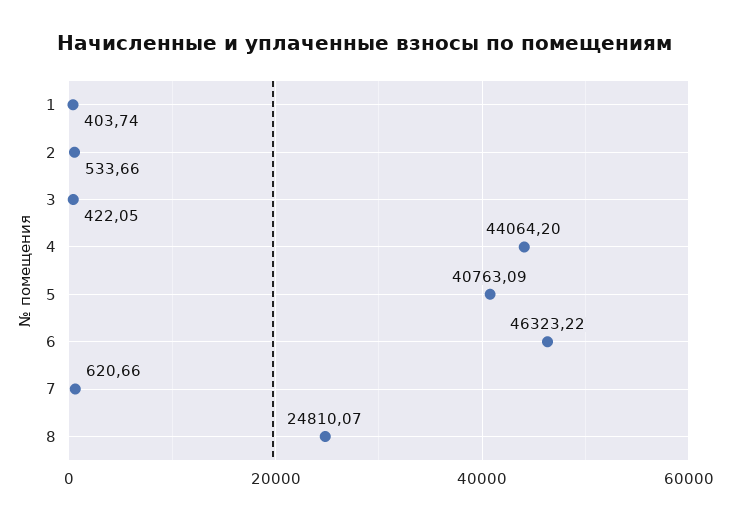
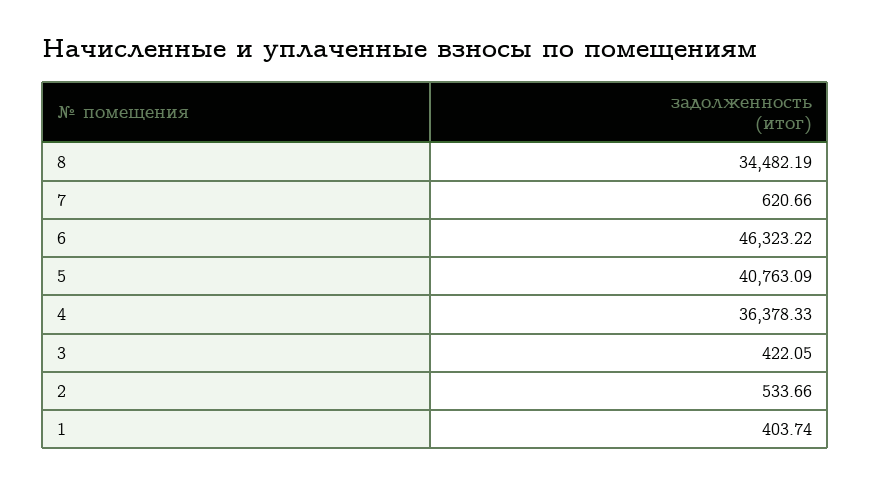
4: 44064.2 -> 36378.33
8: 24810.07 -> 34482.19

